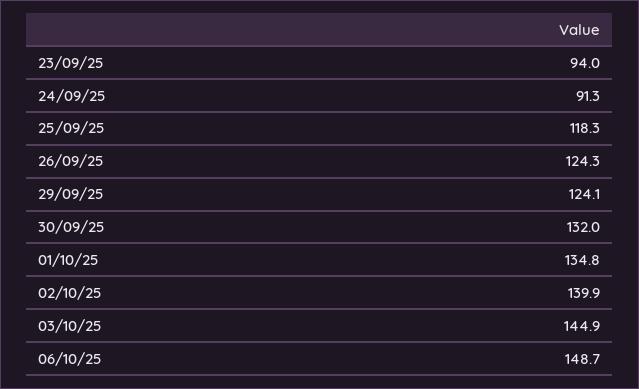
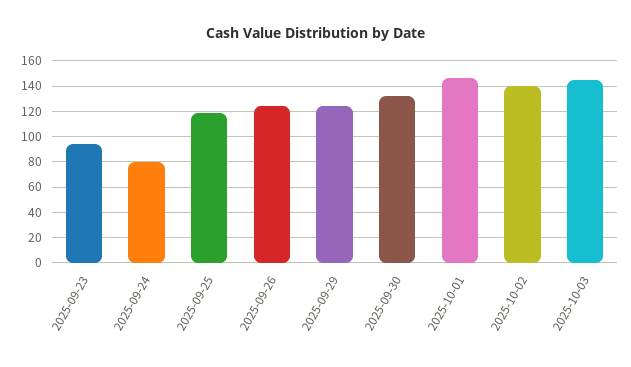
24/09/25: 91.3 -> 80
01/10/25: 134.8 -> 145
06/10/25: 148.7 -> none

